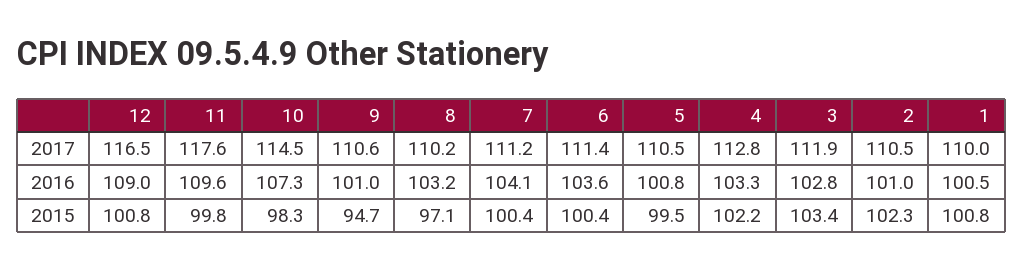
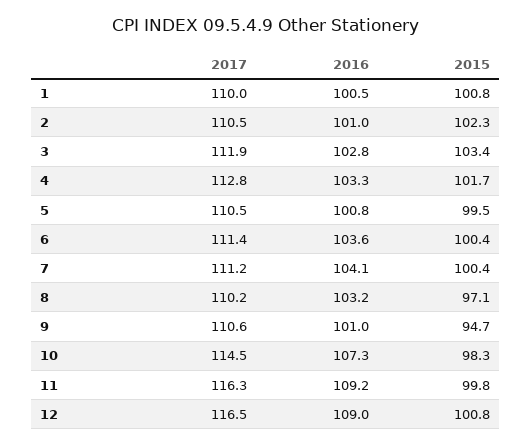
11, 2017: 117.6 -> 116.3
11, 2016: 109.6 -> 109.2
4, 2015: 102.2 -> 101.7

